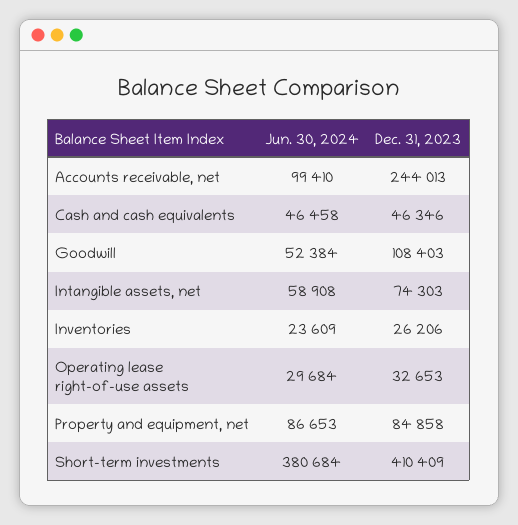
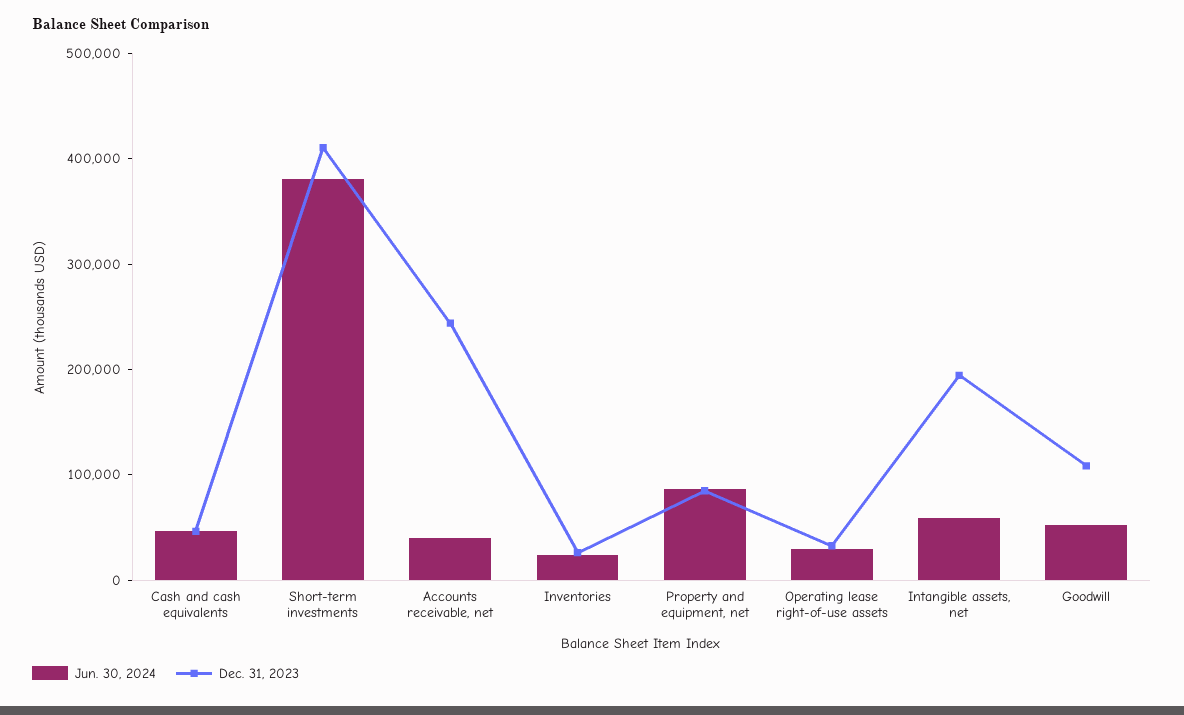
Jun. 30, 2024, Accounts receivable, net: 99410 -> 40000
Dec. 31, 2023, Intangible assets, net: 74303 -> 200000

